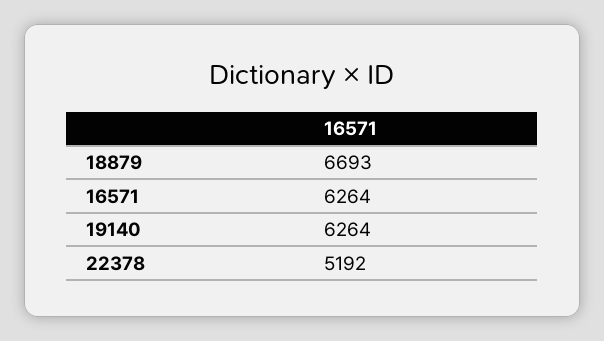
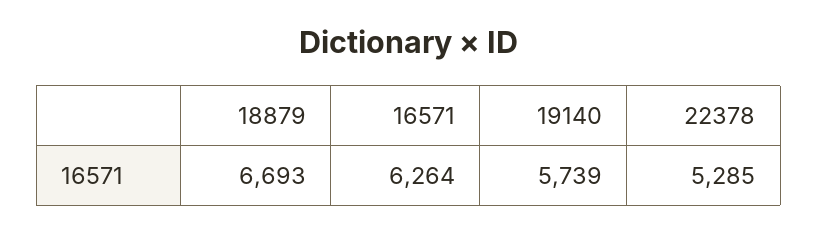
19140: 6264 -> 5739
22378: 5192 -> 5285

